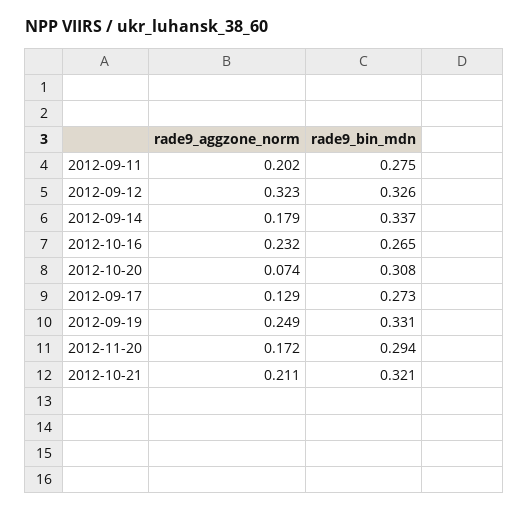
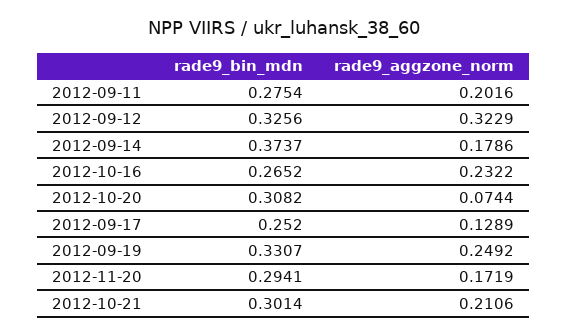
rade9_bin_mdn, 2012-09-14: 0.337 -> 0.3737
rade9_bin_mdn, 2012-09-17: 0.273 -> 0.252
rade9_bin_mdn, 2012-10-21: 0.321 -> 0.3014

